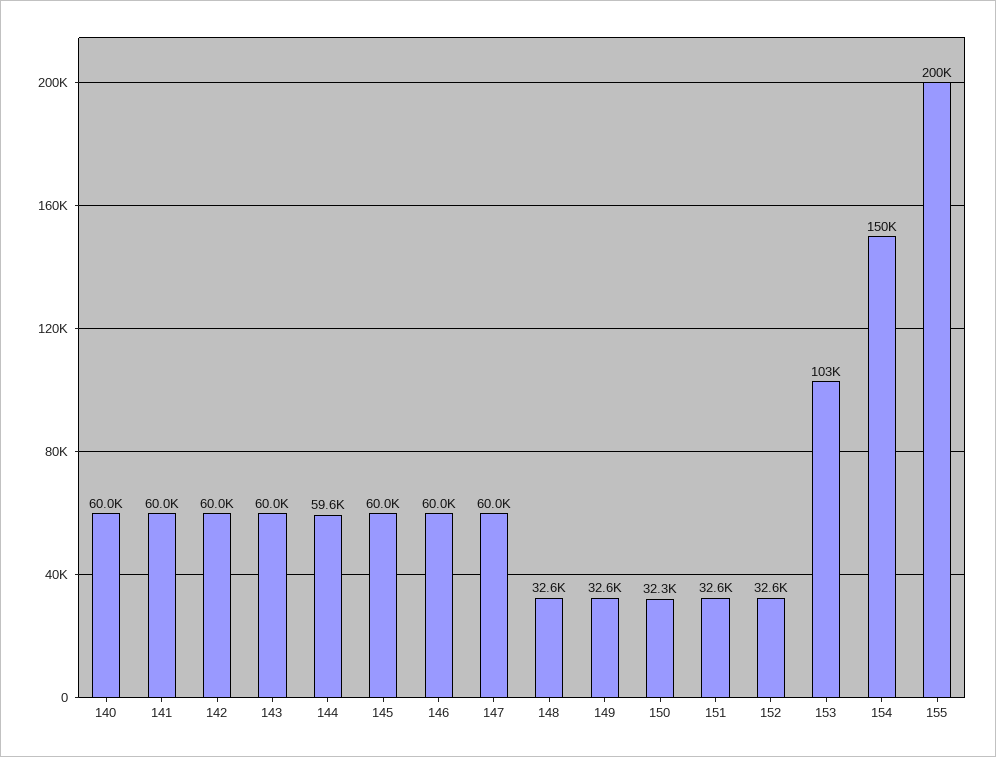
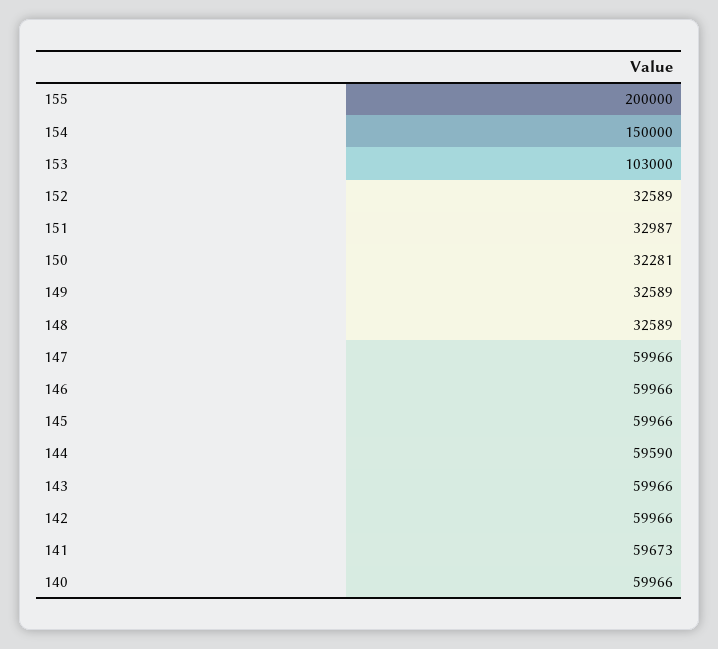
141: 60000 -> 59673
151: 32600 -> 32987

